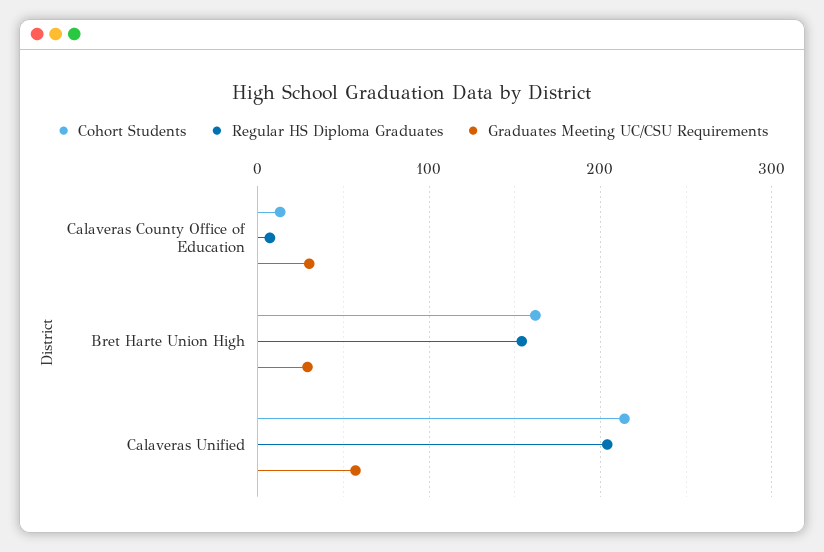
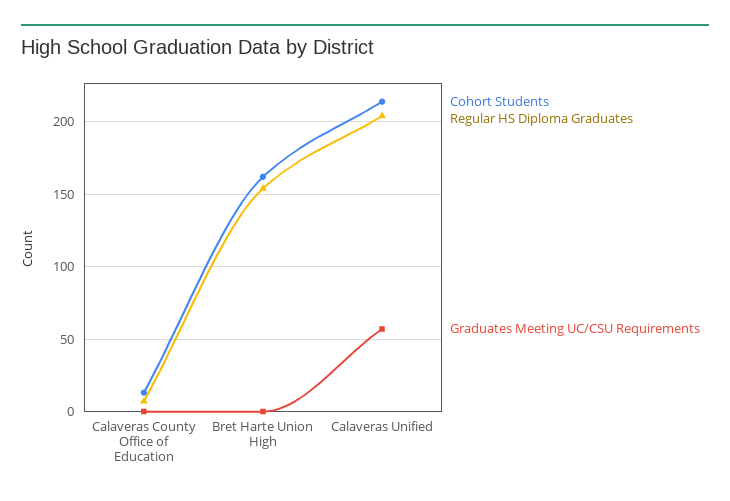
Graduates Meeting UC/CSU Requirements, Calaveras County Office of Education: 30 -> 0
Graduates Meeting UC/CSU Requirements, Bret Harte Union High: 30 -> 0

